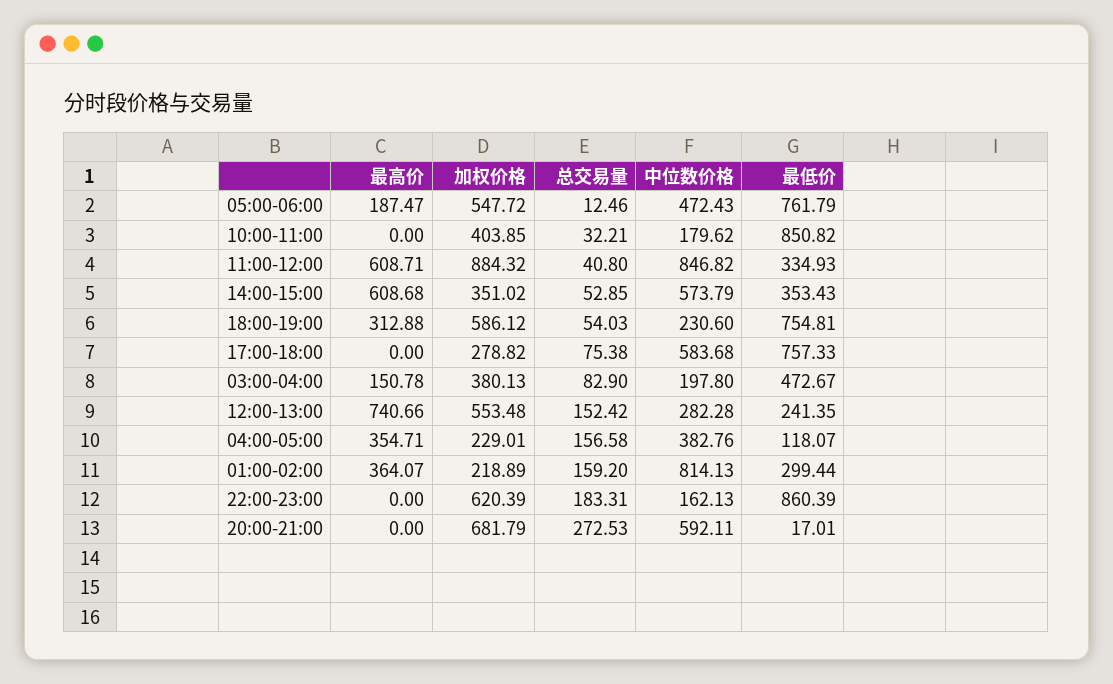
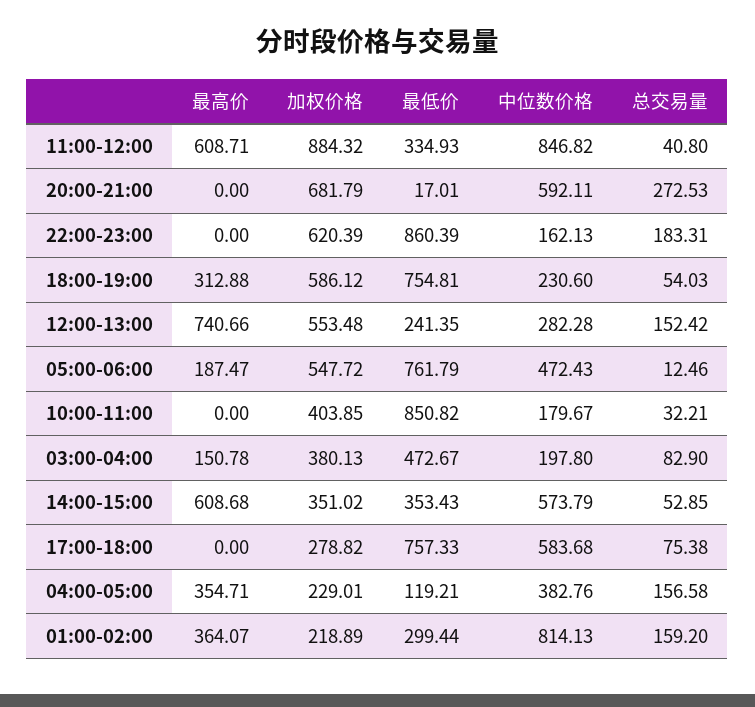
中位数价格, 10:00-11:00: 179.62 -> 179.67
最低价, 04:00-05:00: 118.07 -> 119.21

